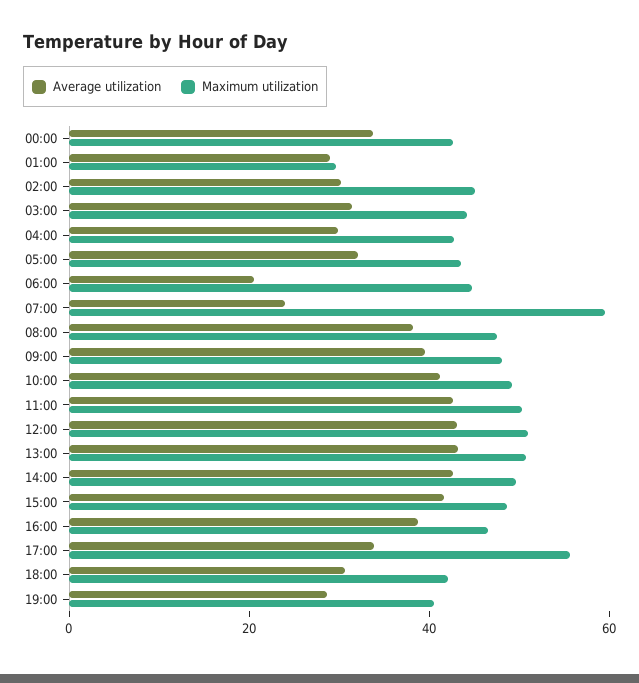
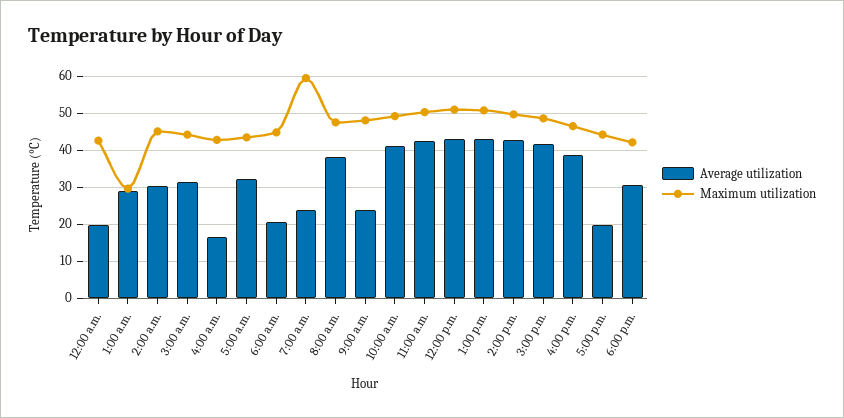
Average utilization, 00:00: 35 -> 20
Average utilization, 04:00: 30 -> 16
Average utilization, 09:00: 40 -> 24
Average utilization, 17:00: 35 -> 20
Maximum utilization, 17:00: 55 -> 44
Average utilization, 19:00: 30 -> none
Maximum utilization, 19:00: 40 -> none

